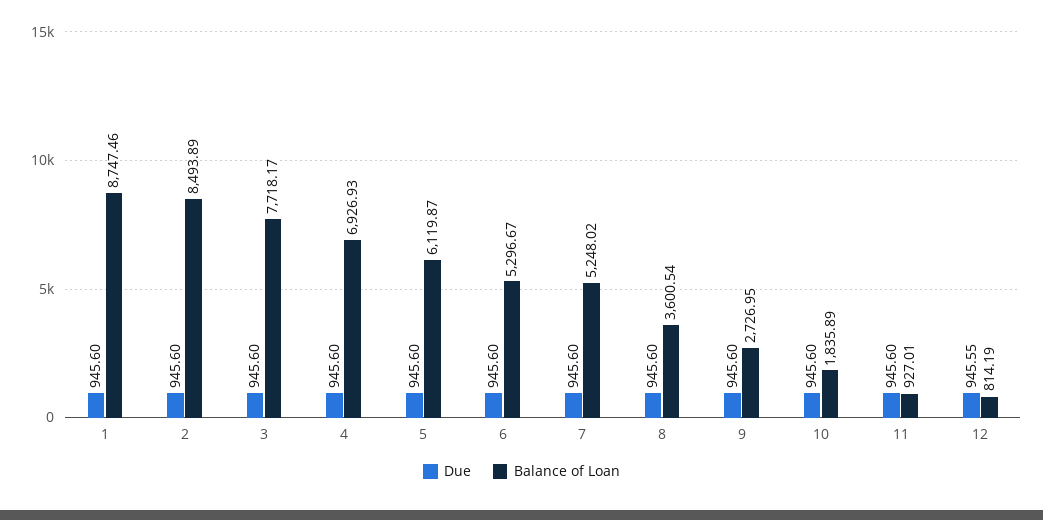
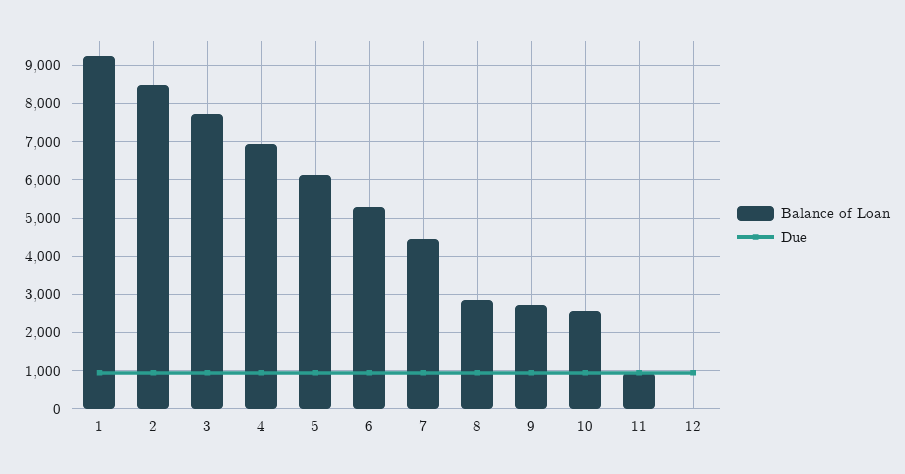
Balance of Loan, 1: 8747.46 -> 9200
Balance of Loan, 7: 5248.02 -> 4400
Balance of Loan, 8: 3600.54 -> 2800
Balance of Loan, 10: 1835.89 -> 2600
Balance of Loan, 12: 814.19 -> 0

